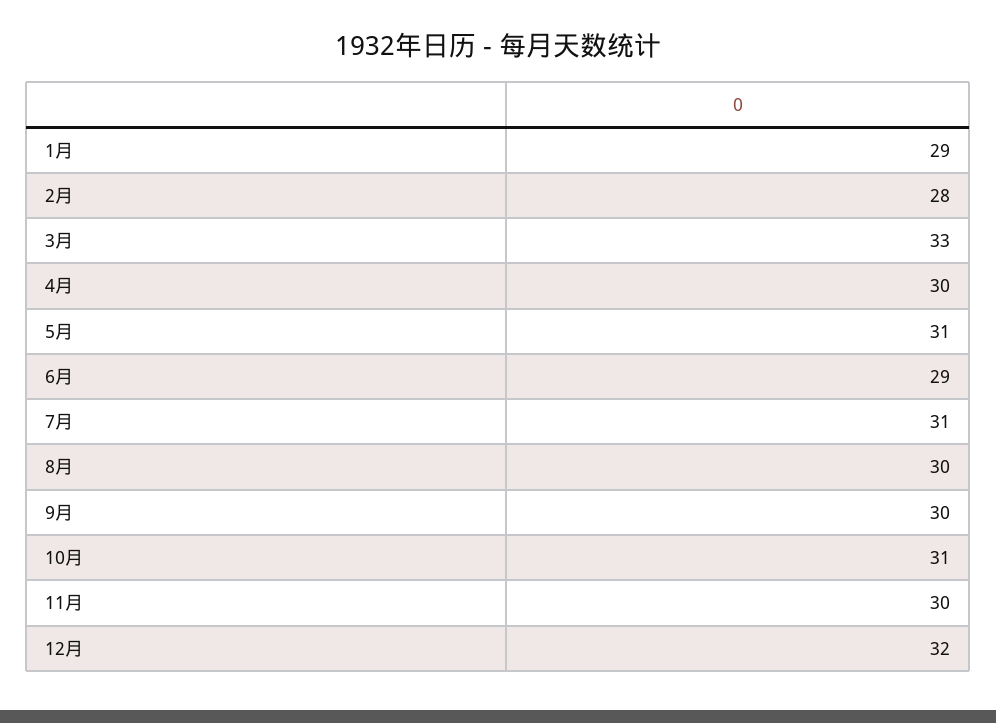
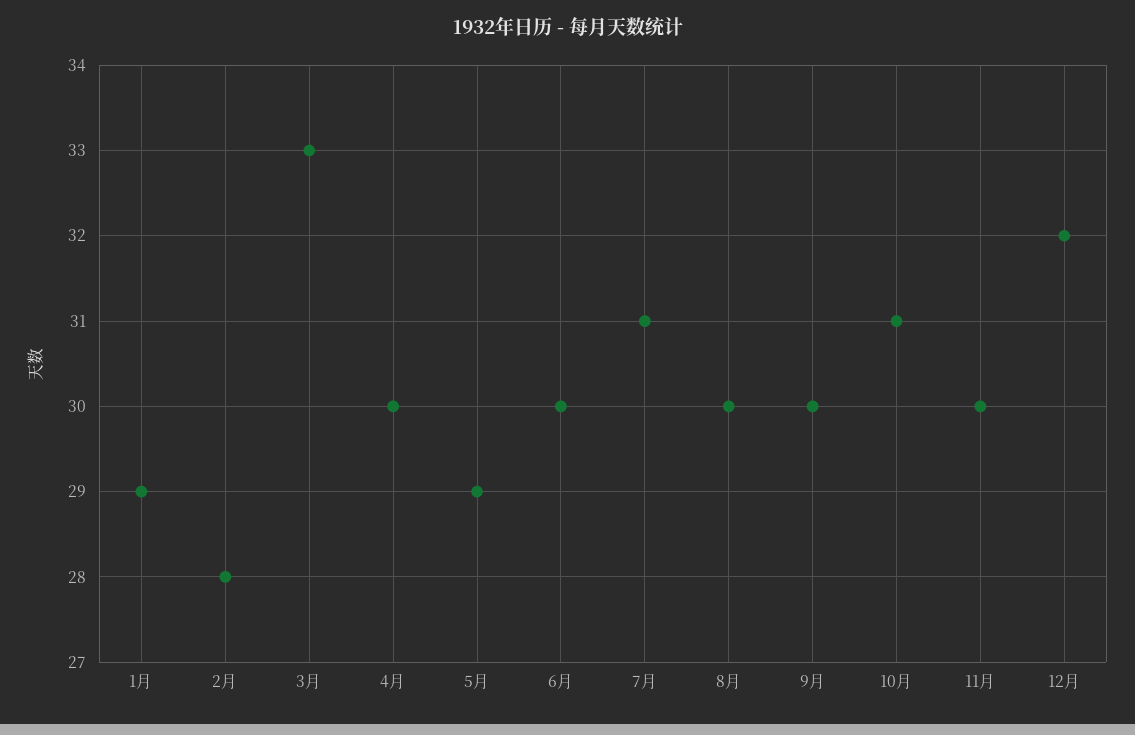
5月: 31 -> 29
6月: 29 -> 30

